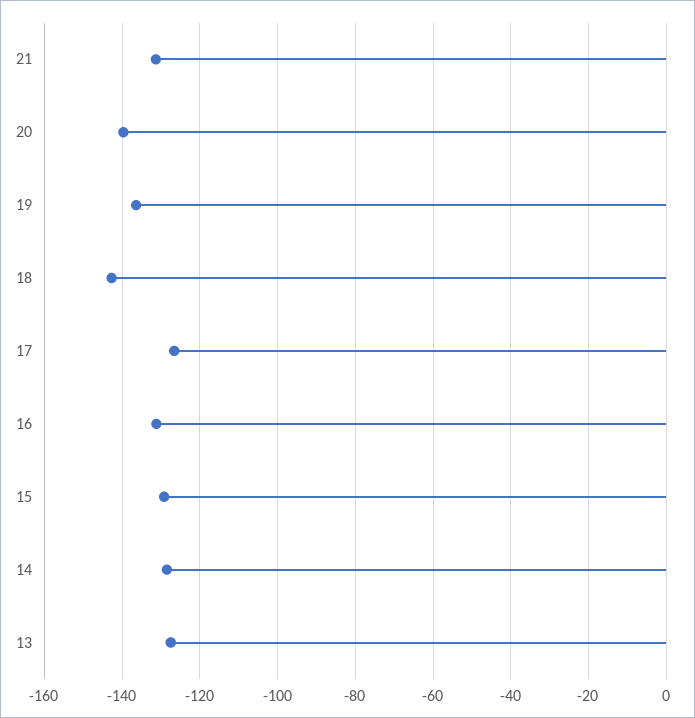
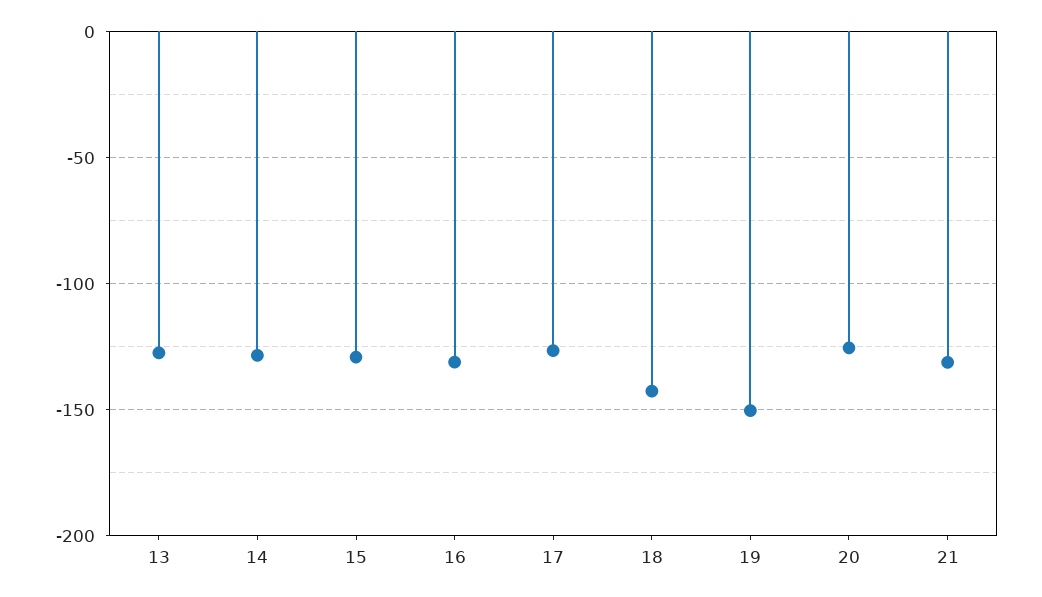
20: -140 -> -125
19: -136 -> -150

